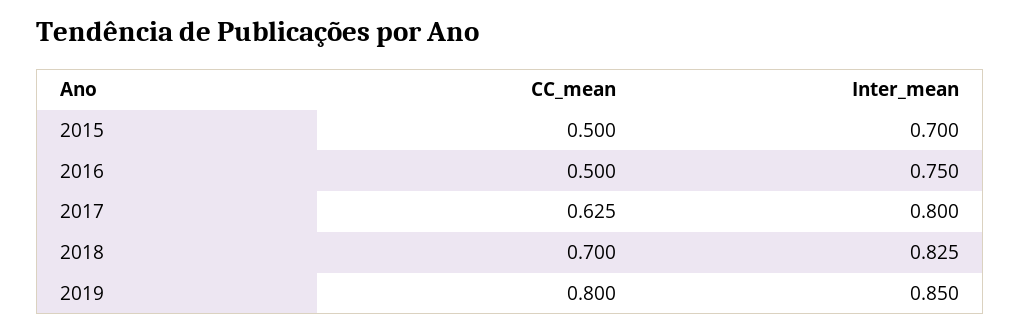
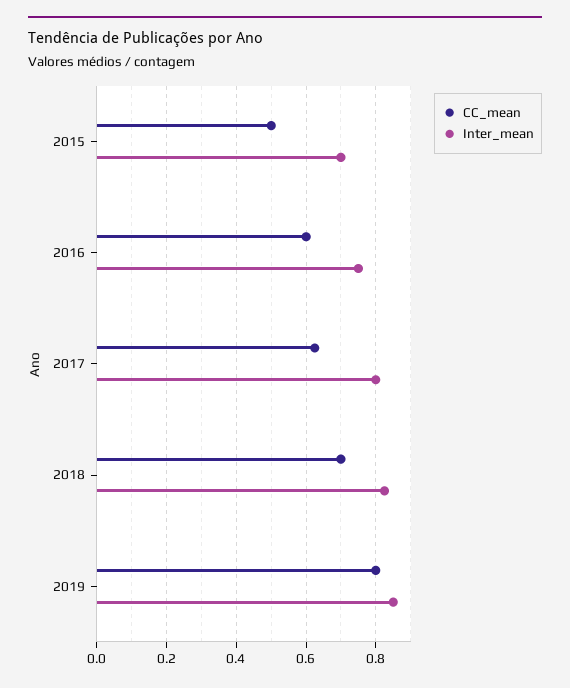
CC_mean, 2016: 0.5 -> 0.6

